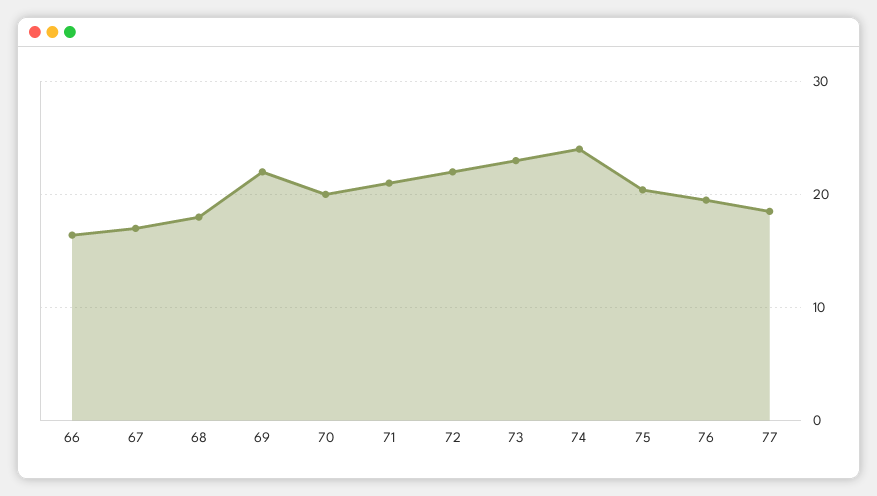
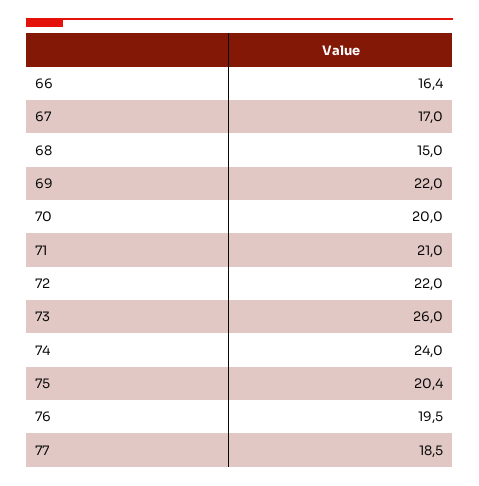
68: 18 -> 15
73: 23 -> 26

